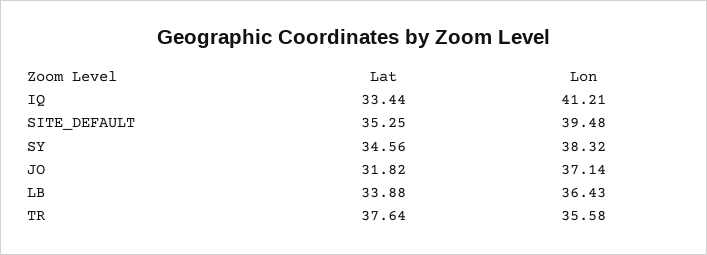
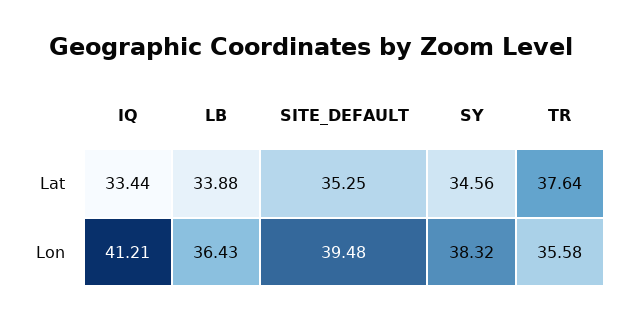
Lat, JO: 31.82 -> none
Lon, JO: 37.14 -> none

